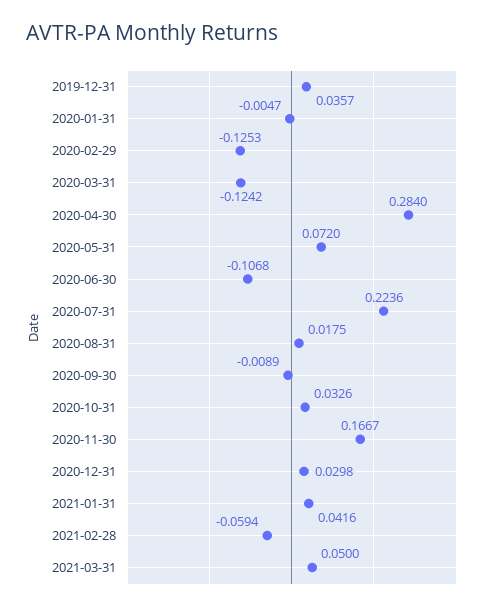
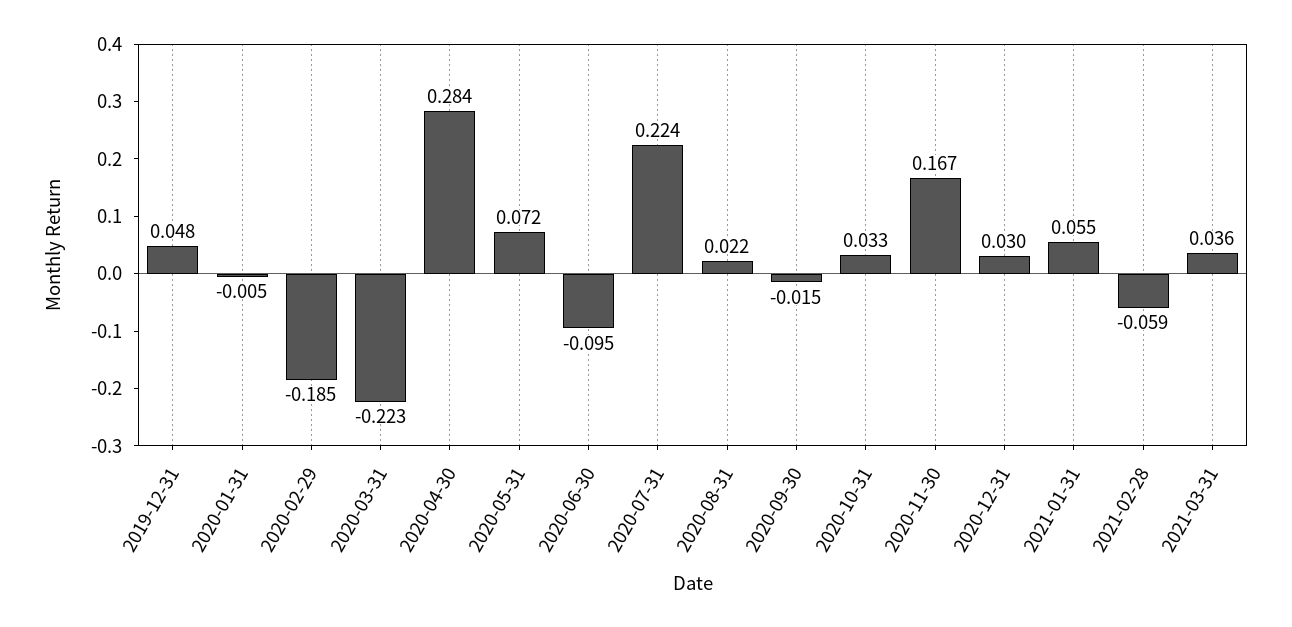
2019-12-31: 0.0357 -> 0.048
2020-02-29: -0.1253 -> -0.185
2020-03-31: -0.1242 -> -0.223
2020-06-30: -0.1068 -> -0.095
2020-08-31: 0.0175 -> 0.022
2020-09-30: -0.0089 -> -0.015
2021-01-31: 0.0416 -> 0.055
2021-03-31: 0.05 -> 0.036

